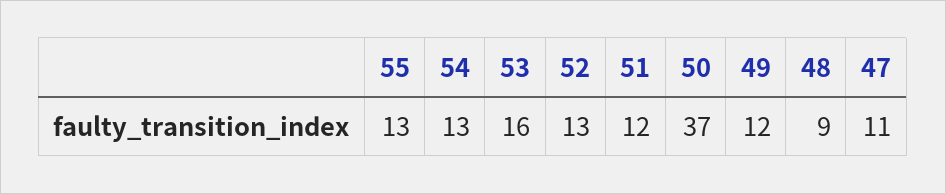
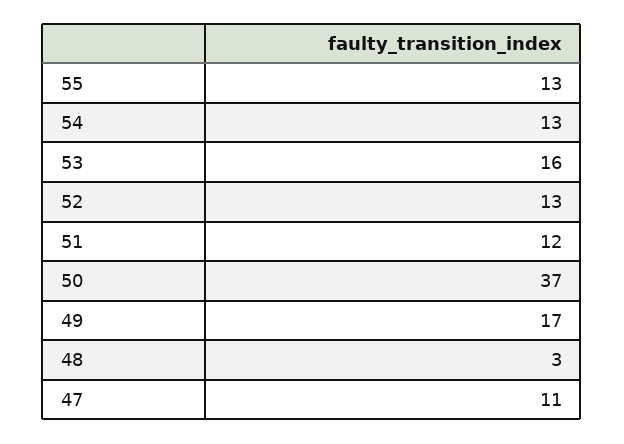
49: 12 -> 17
48: 9 -> 3

